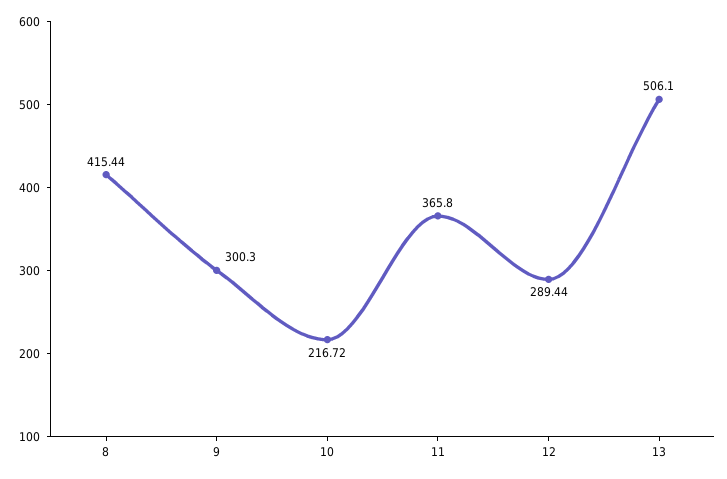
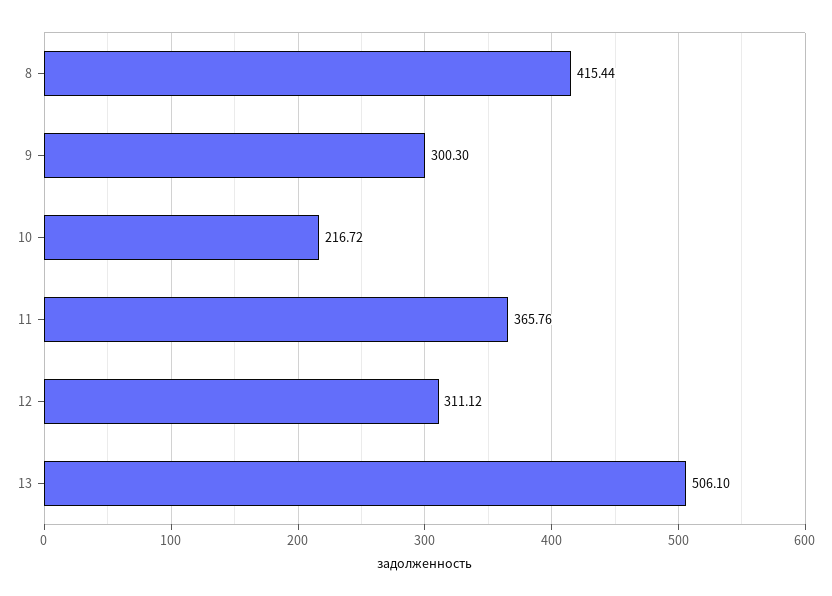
11: 365.8 -> 365.76
12: 289.44 -> 311.12

